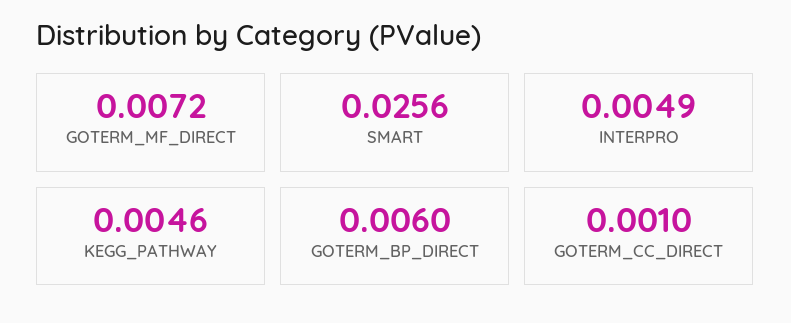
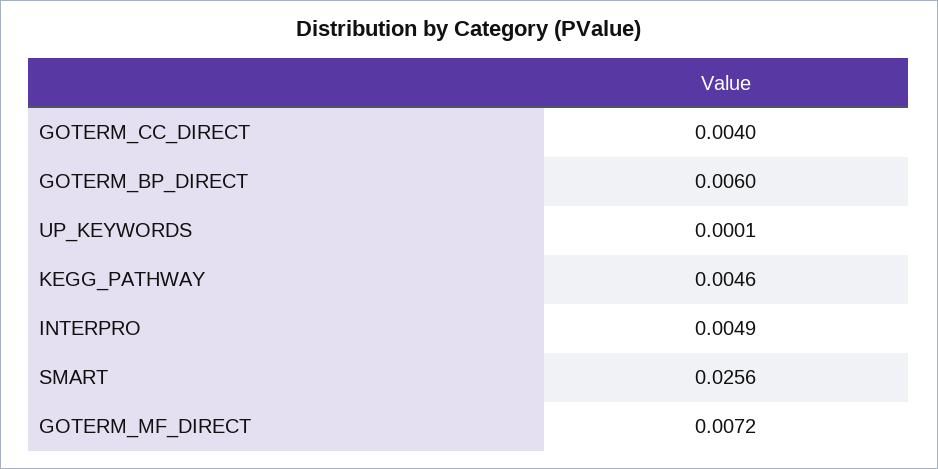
GOTERM_CC_DIRECT: 0.001 -> 0.004
UP_KEYWORDS: none -> 0.0001

